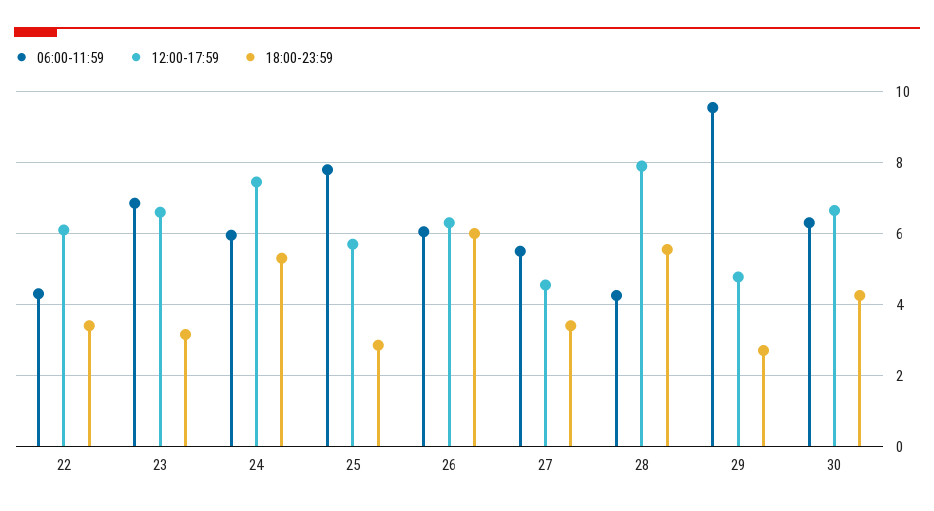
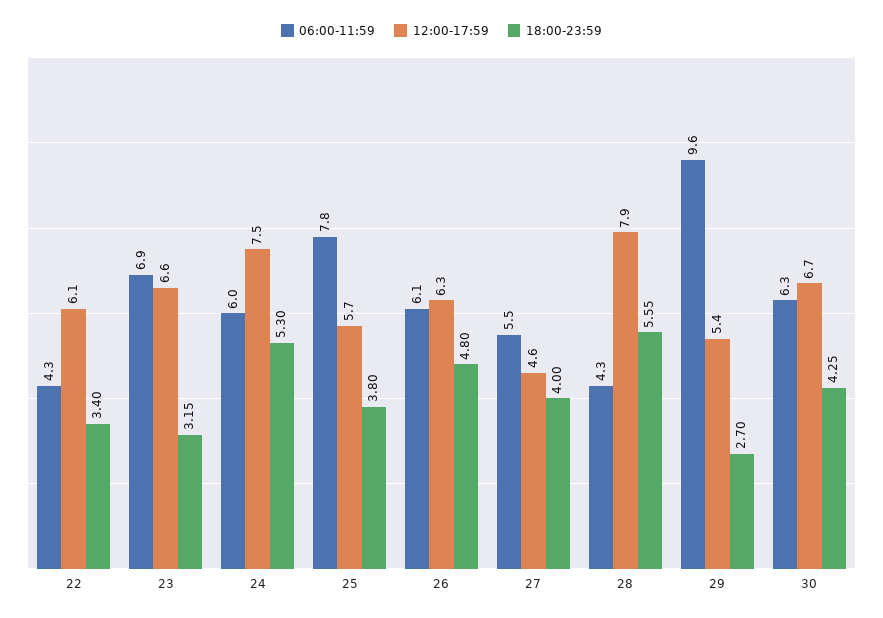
18:00-23:59, 25: 2.8 -> 3.8
18:00-23:59, 26: 6 -> 4.8
18:00-23:59, 27: 3.4 -> 4
12:00-17:59, 29: 4.8 -> 5.4

